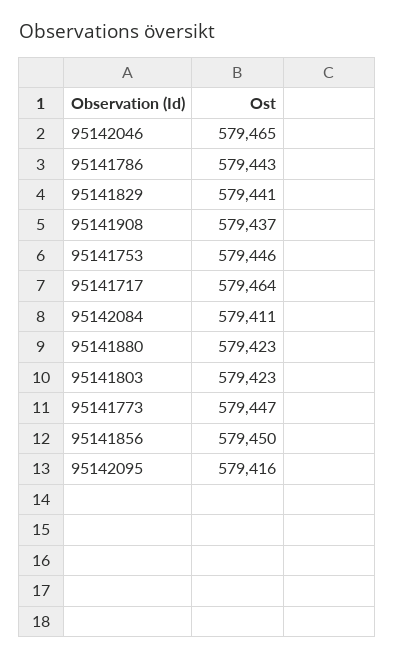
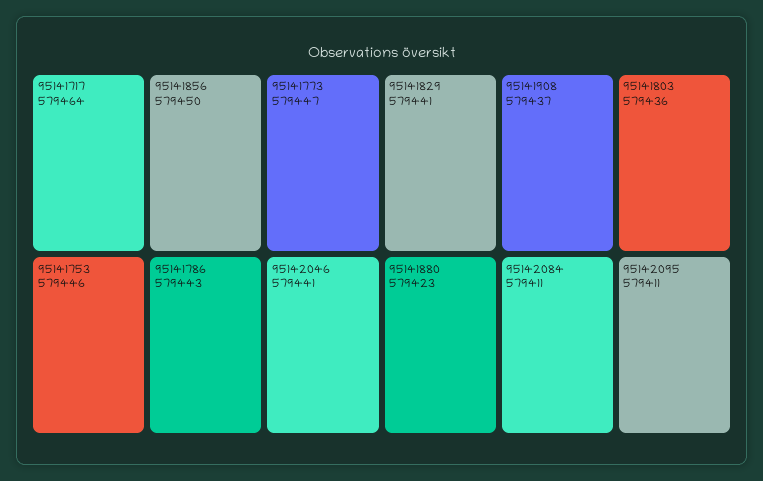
95142046: 579465 -> 579441
95141803: 579423 -> 579436
95142095: 579416 -> 579411

